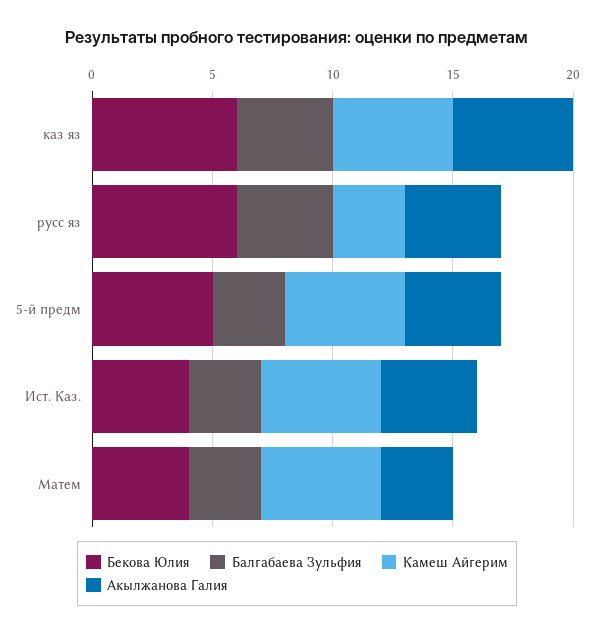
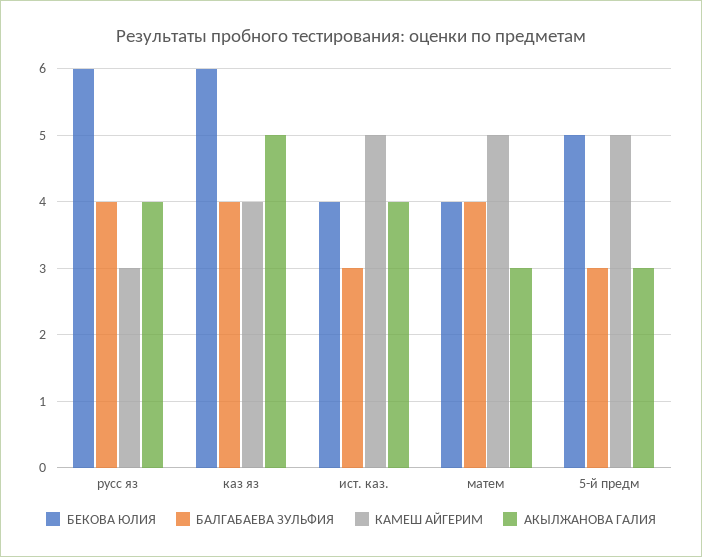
Камеш Айгерим, каз яз: 5 -> 4
Акылжанова Галия, 5-й предм: 4 -> 3
Балгабаева Зульфия, Матем: 3 -> 4

